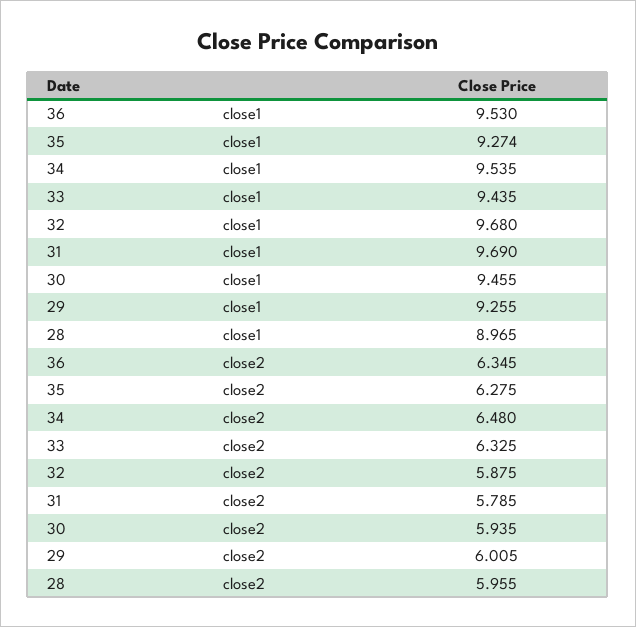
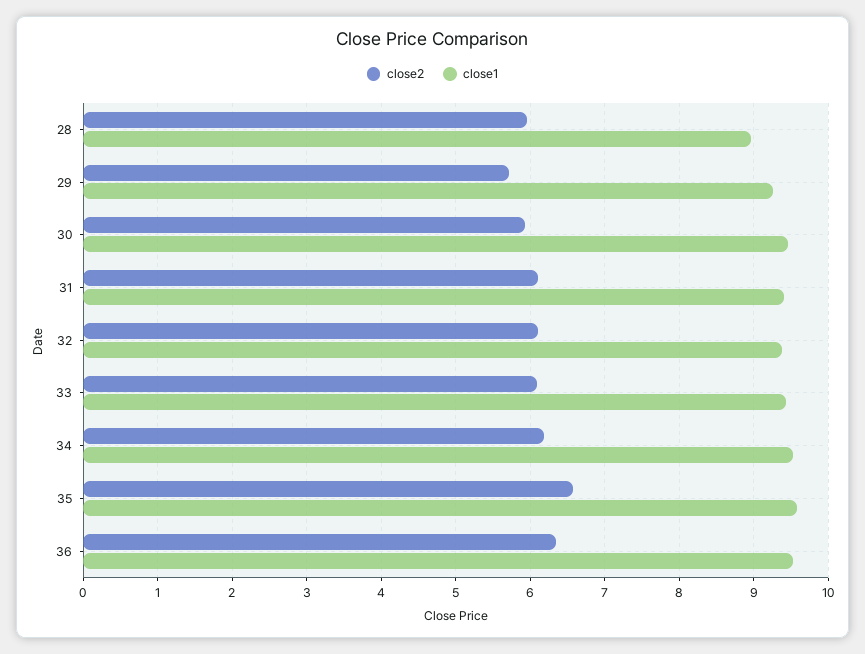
close1, 35: 9.274 -> 9.6
close1, 32: 9.68 -> 9.4
close1, 31: 9.69 -> 9.4
close2, 35: 6.275 -> 6.6
close2, 34: 6.48 -> 6.2
close2, 33: 6.325 -> 6.1
close2, 32: 5.875 -> 6.1
close2, 31: 5.785 -> 6.1
close2, 29: 6.005 -> 5.7

